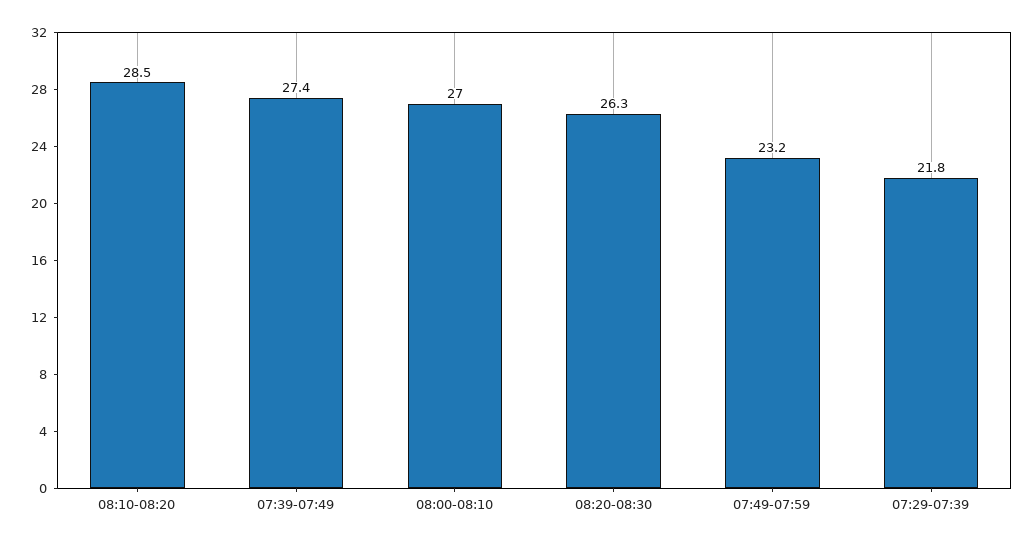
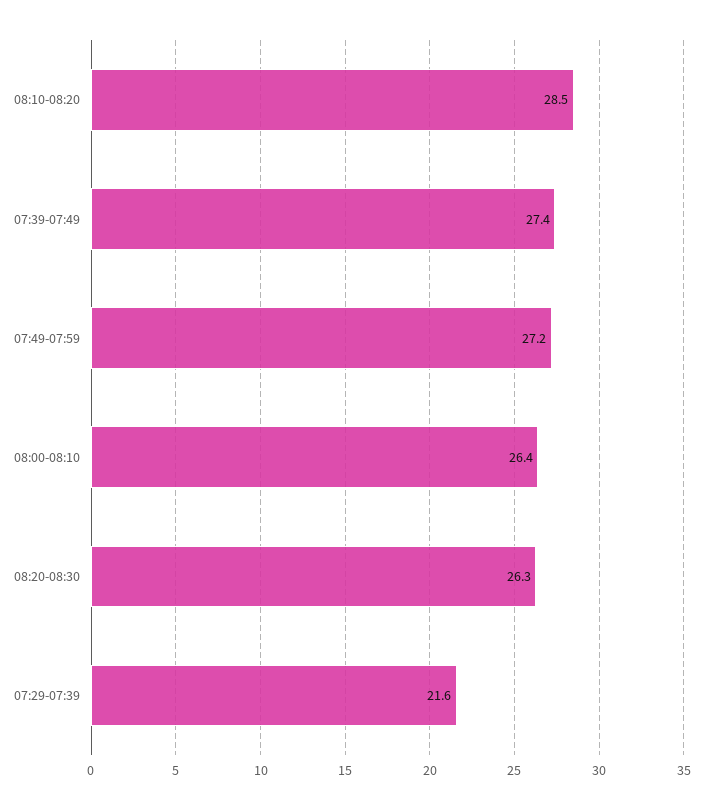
08:00-08:10: 27 -> 26.4
07:49-07:59: 23.2 -> 27.2
07:29-07:39: 21.8 -> 21.6

